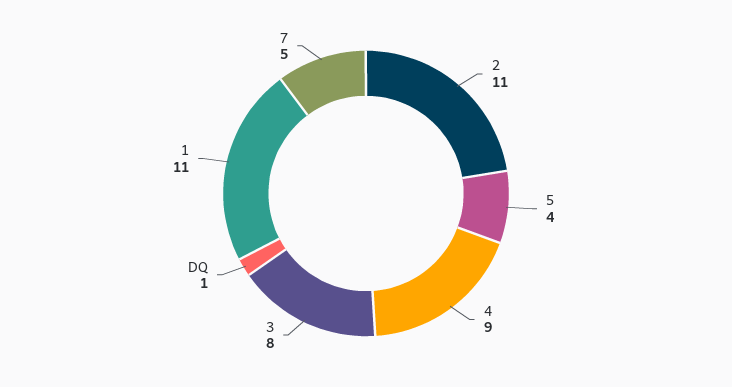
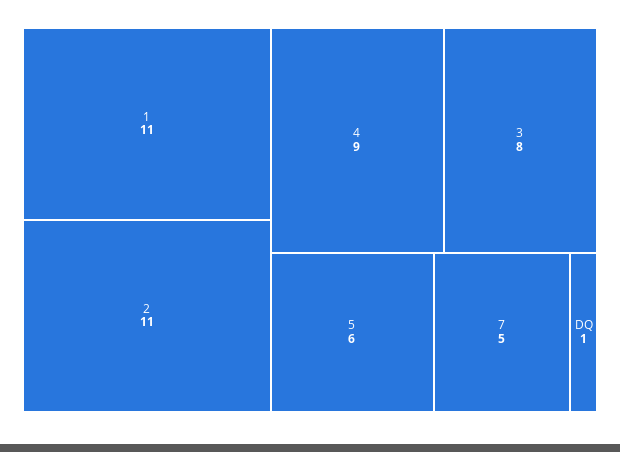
5: 4 -> 6

